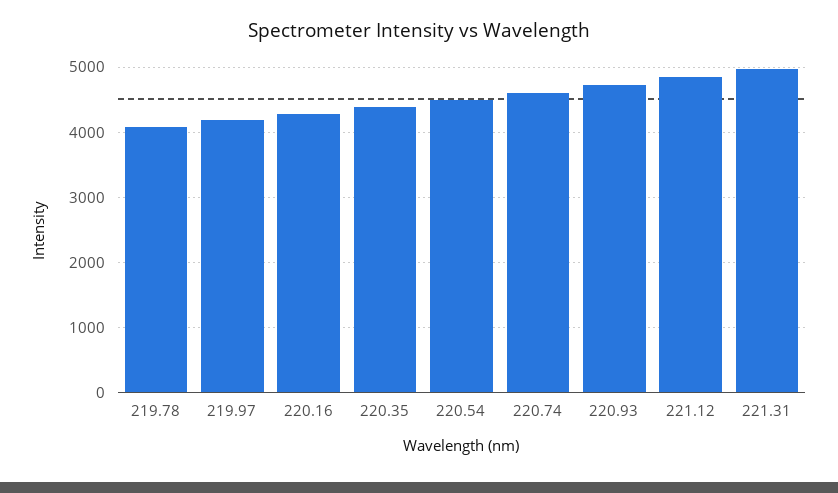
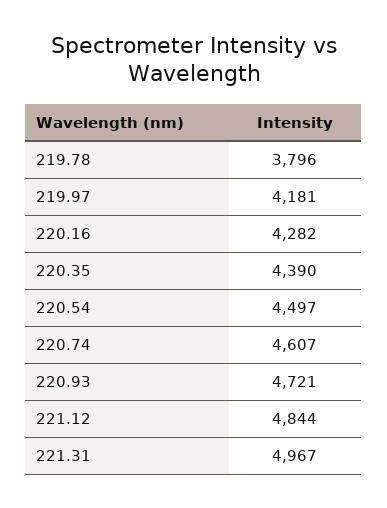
219.78: 4100 -> 3796

